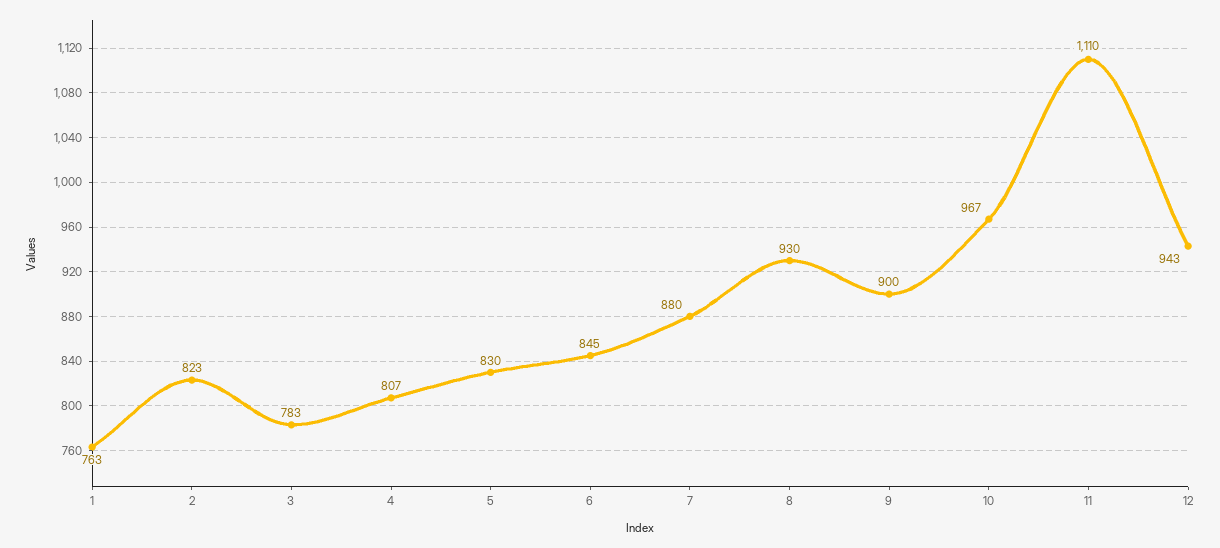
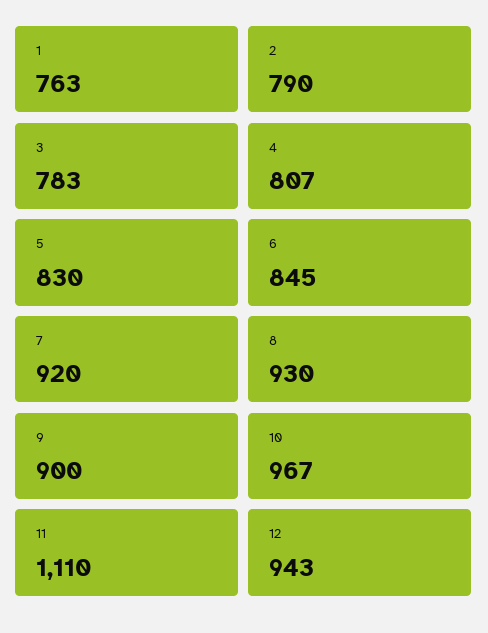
2: 823 -> 790
7: 880 -> 920

